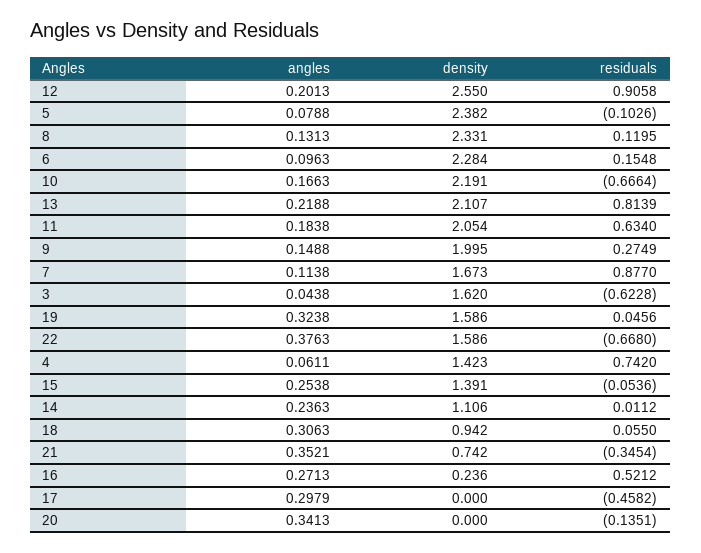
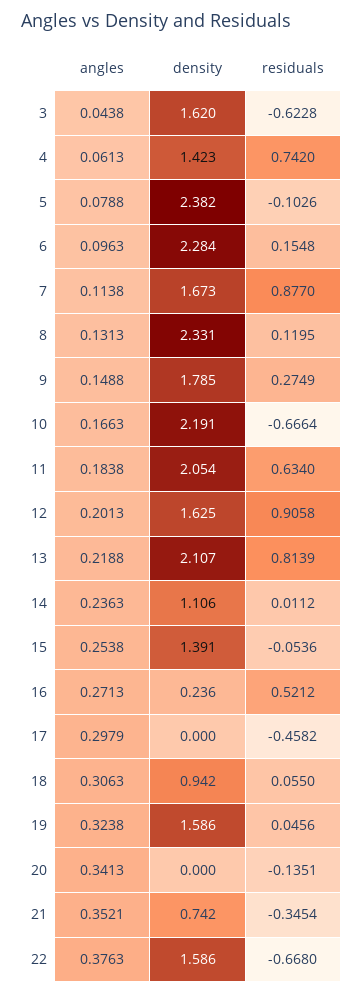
density, 12: 2.55 -> 1.625
density, 9: 1.995 -> 1.785
angles, 4: 0.0611 -> 0.0613

